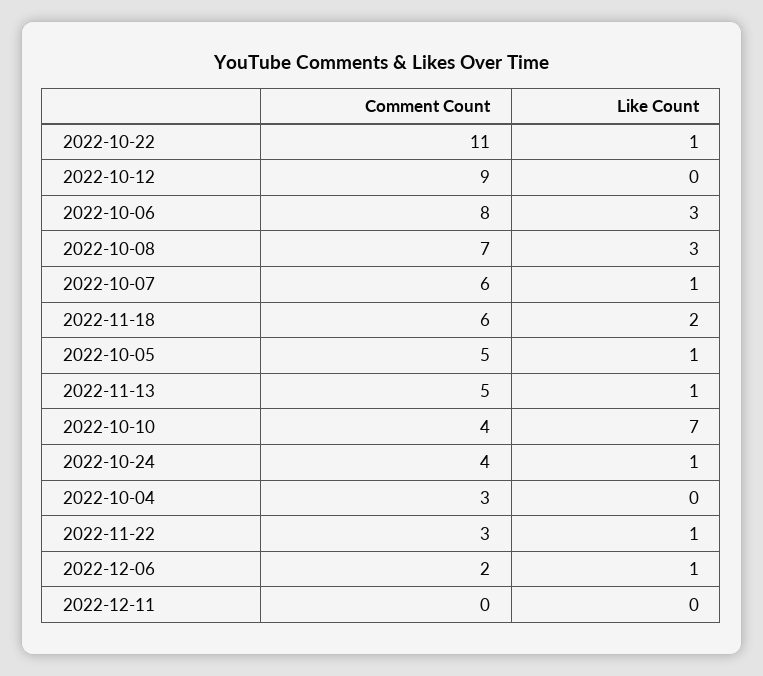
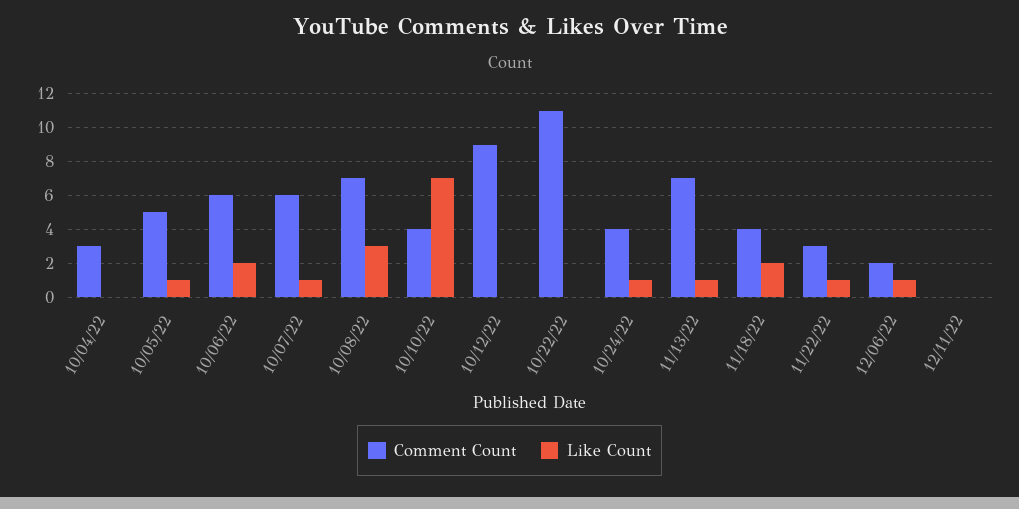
Like Count, 2022-10-22: 1 -> 0
Comment Count, 2022-10-06: 8 -> 6
Like Count, 2022-10-06: 3 -> 2
Comment Count, 2022-11-18: 6 -> 4
Comment Count, 2022-11-13: 5 -> 7

